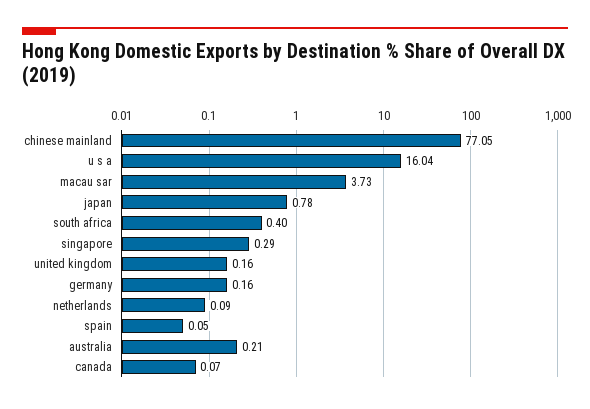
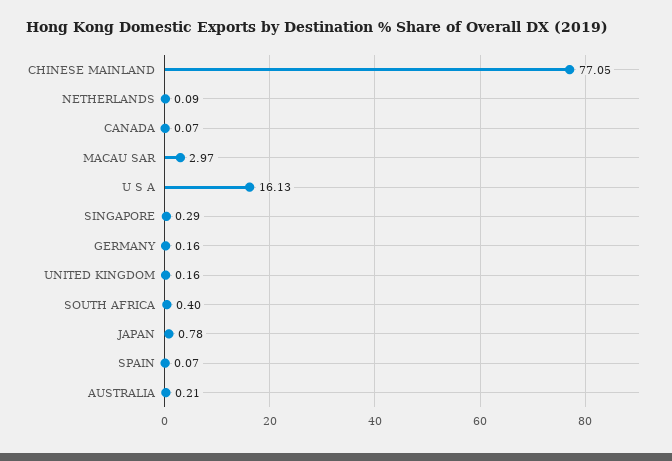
u s a: 16.04 -> 16.13
macau sar: 3.73 -> 2.97
spain: 0.05 -> 0.07

